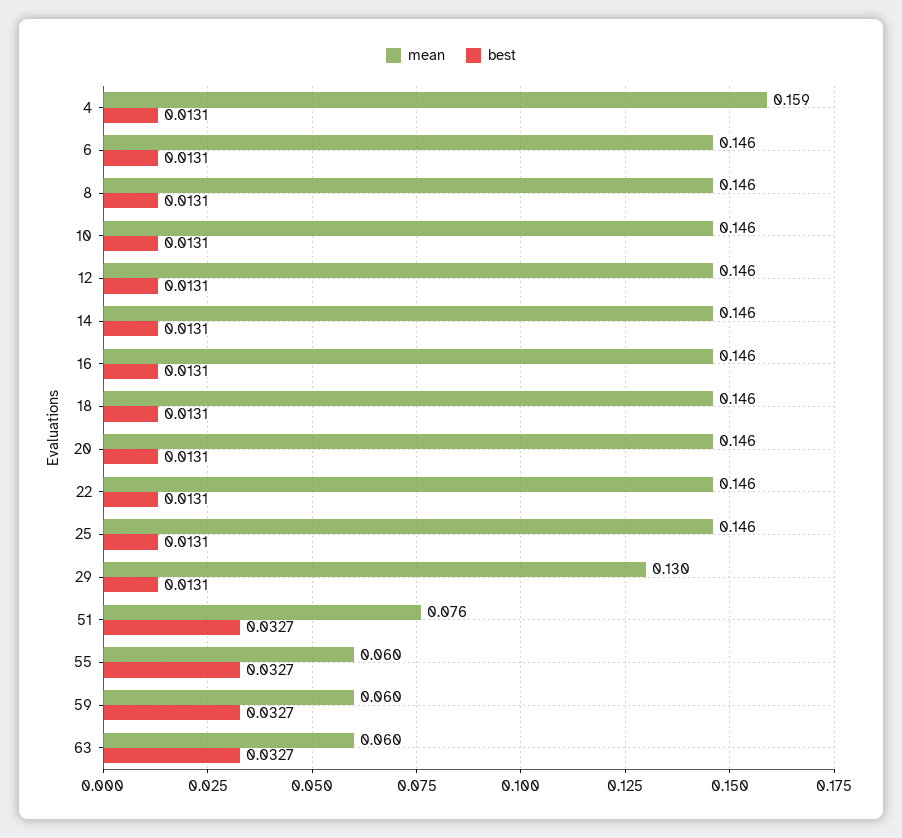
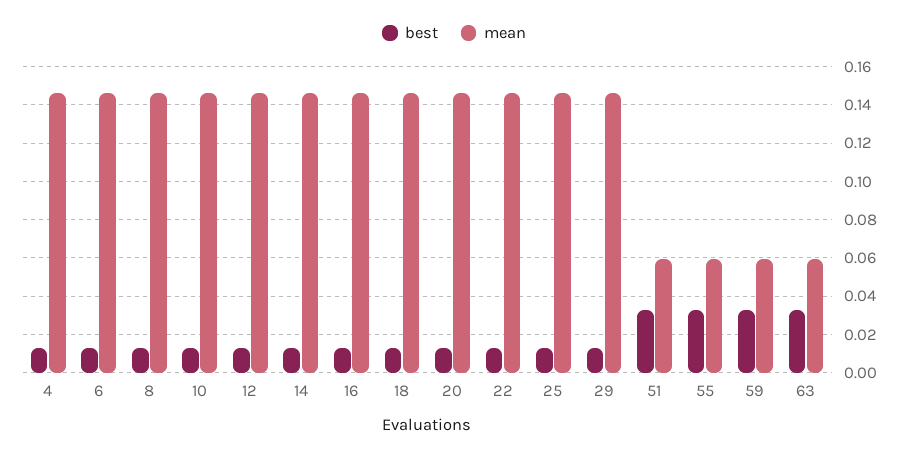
mean, 4: 0.159 -> 0.145
mean, 29: 0.13 -> 0.145
mean, 51: 0.076 -> 0.06

